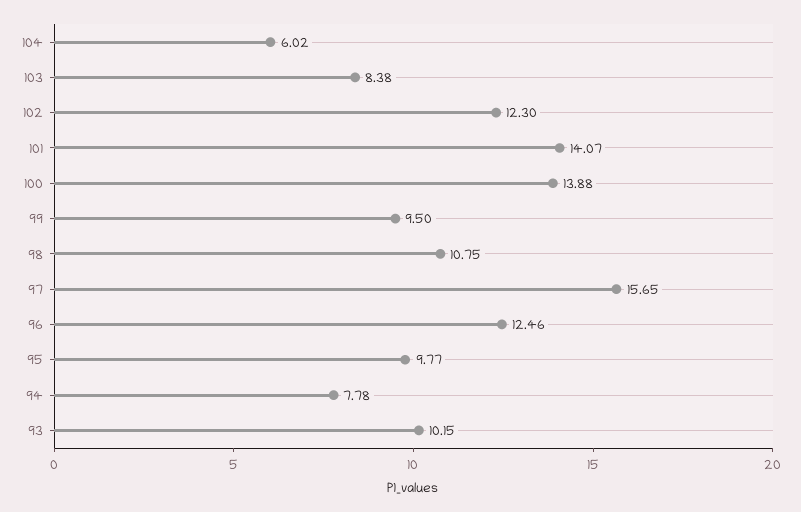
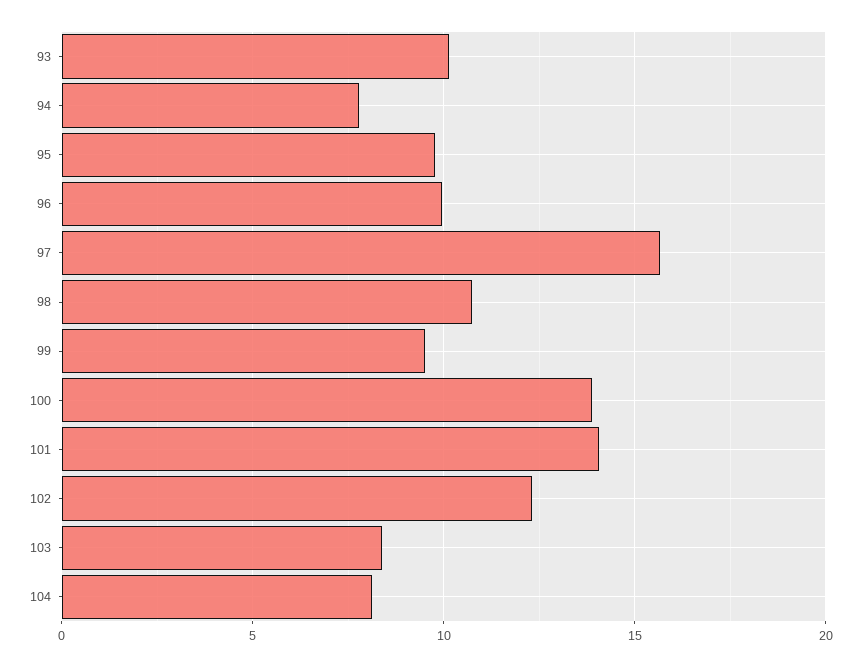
104: 6.02 -> 8
96: 12.46 -> 10

